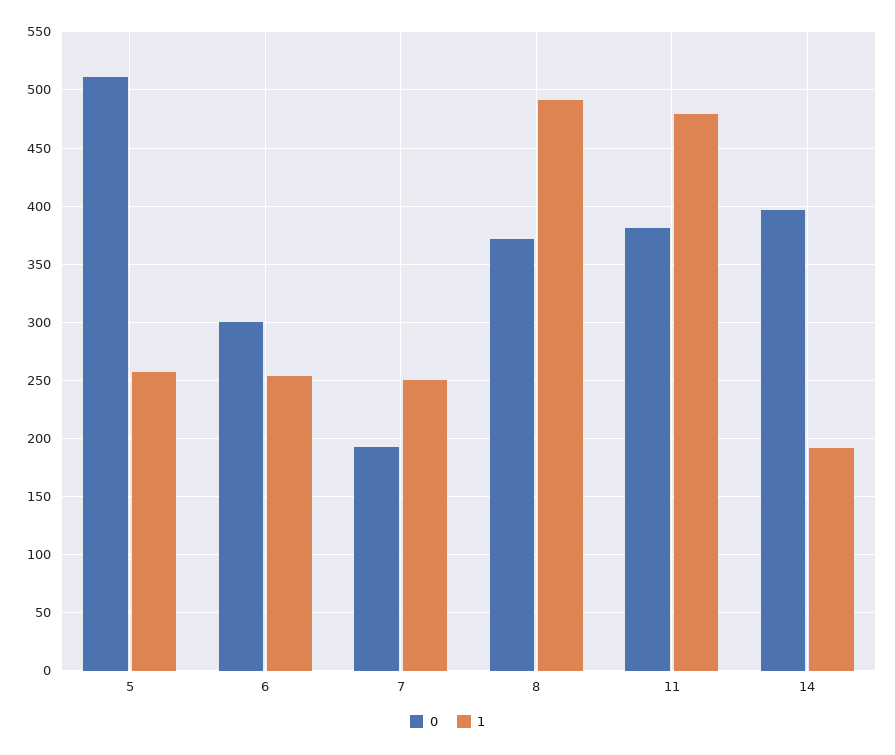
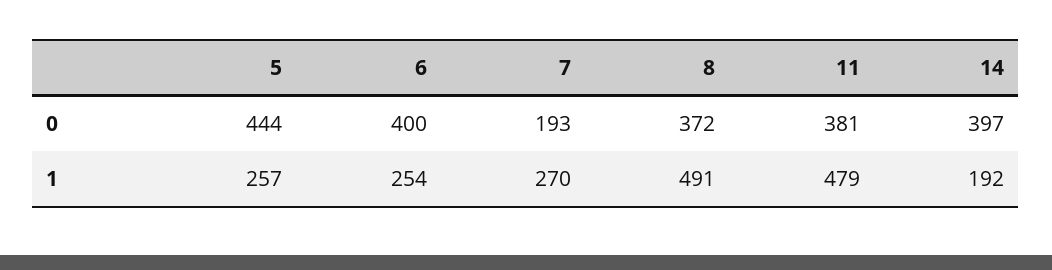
0, 5: 510 -> 444
0, 6: 300 -> 400
1, 7: 250 -> 270

